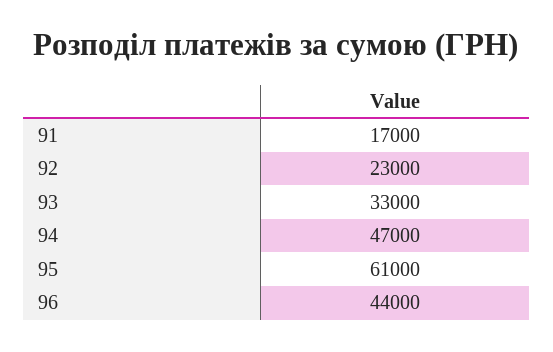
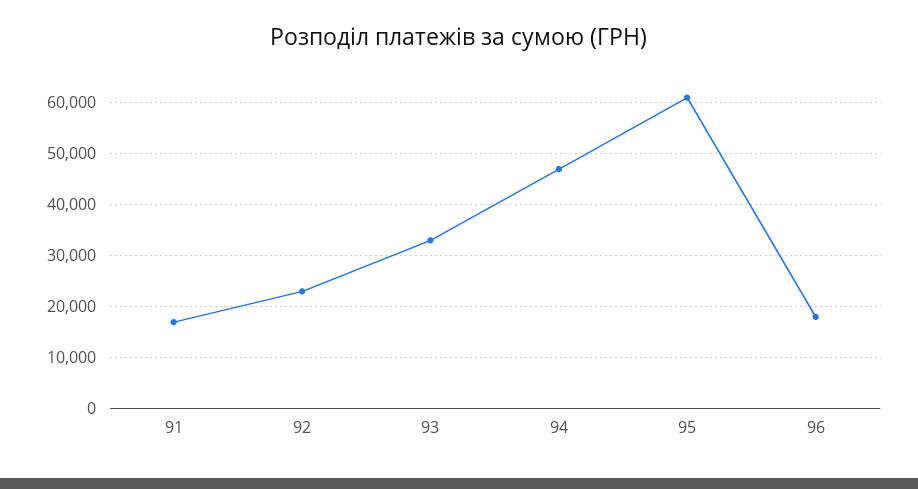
96: 44000 -> 18000

